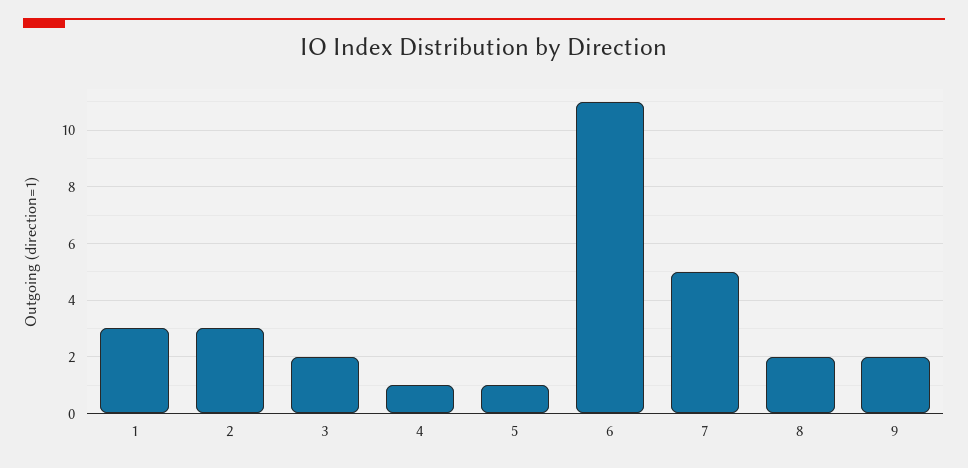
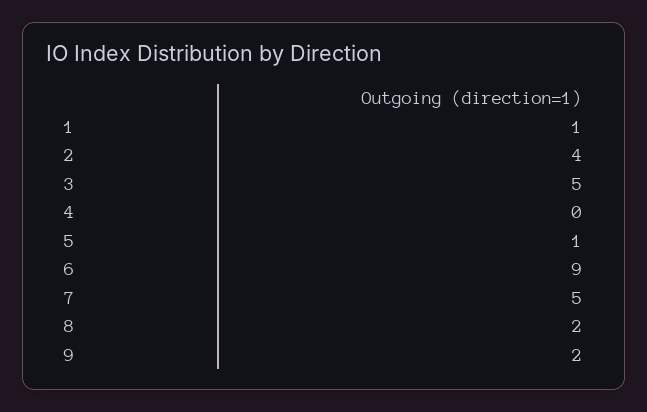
1: 3 -> 1
2: 3 -> 4
3: 2 -> 5
4: 1 -> 0
6: 11 -> 9

